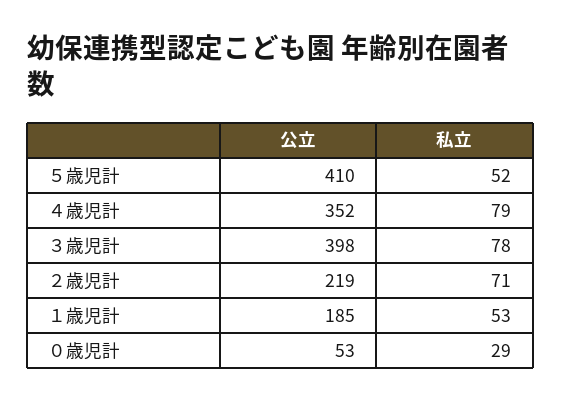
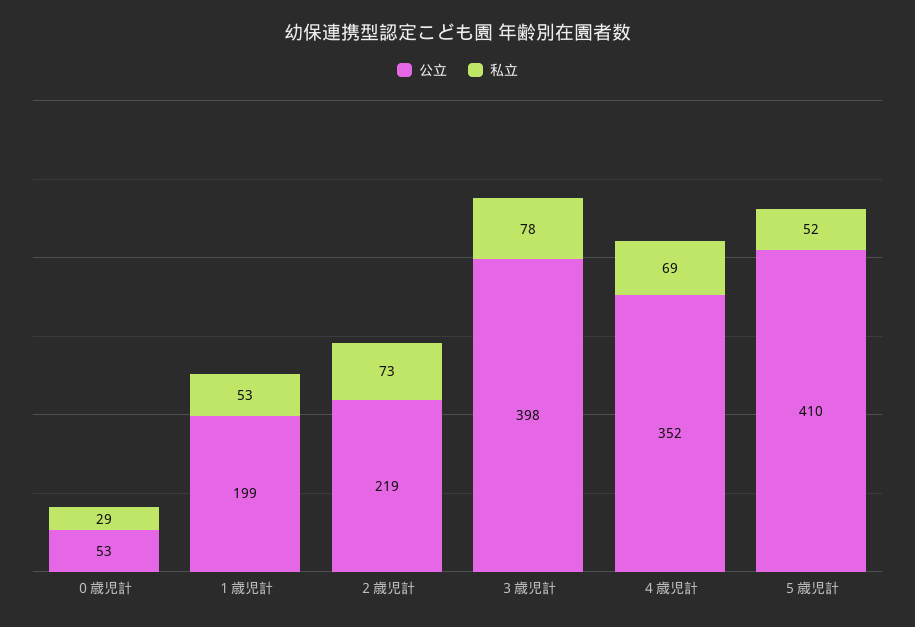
私立, ４歳児計: 79 -> 69
私立, ２歳児計: 71 -> 73
公立, １歳児計: 185 -> 199

